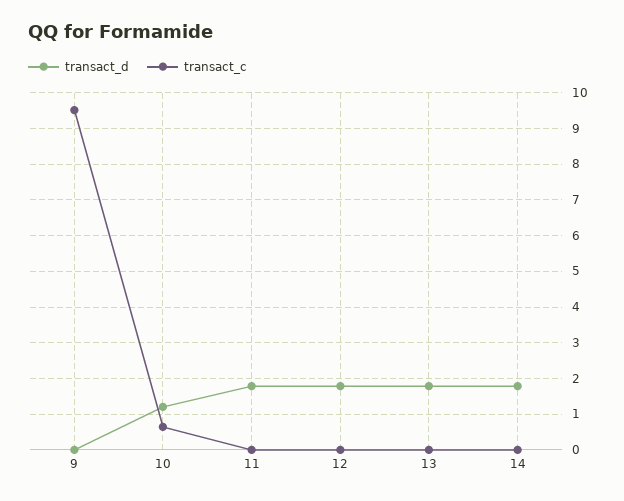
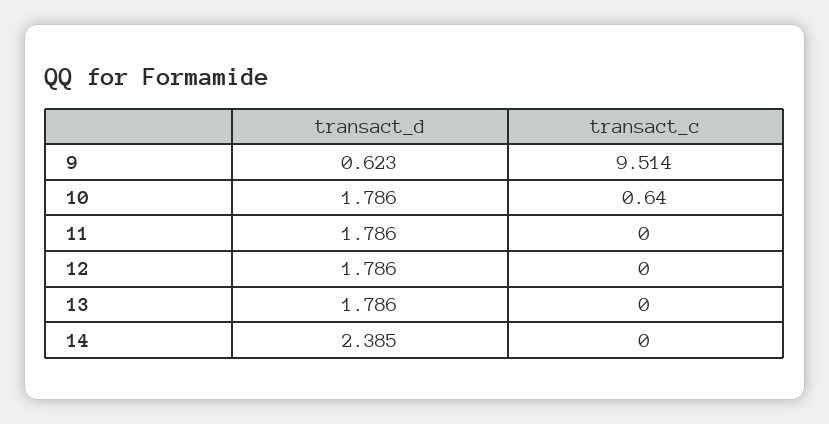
transact_d, 9: 0 -> 0.623
transact_d, 10: 1.2 -> 1.786
transact_d, 14: 1.8 -> 2.385

